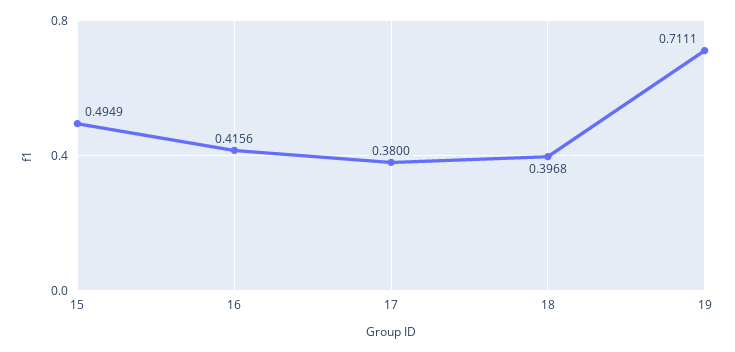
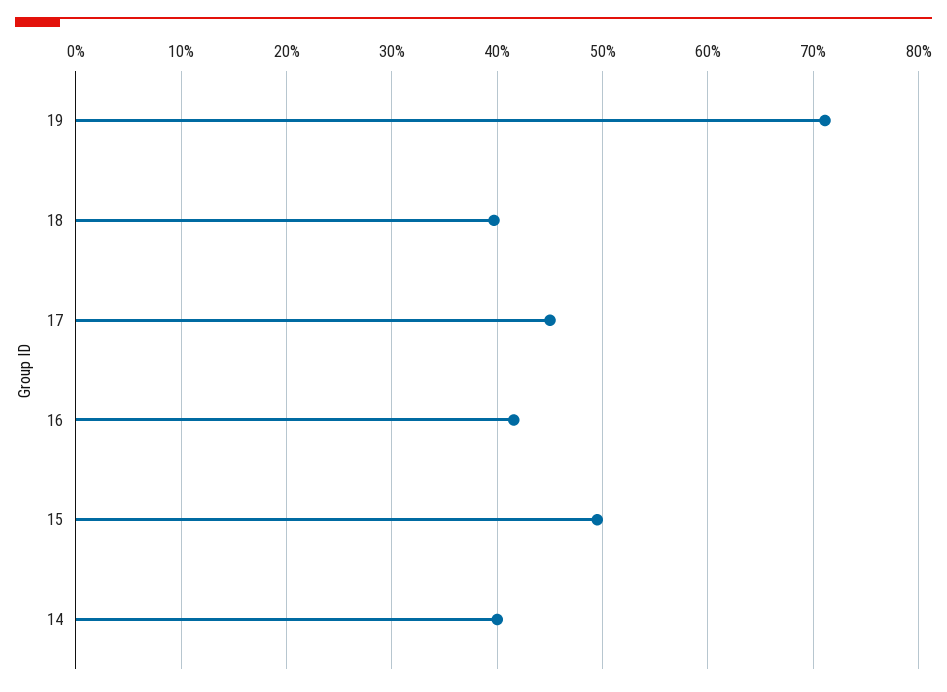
17: 0.38 -> 0.45
14: none -> 0.4

